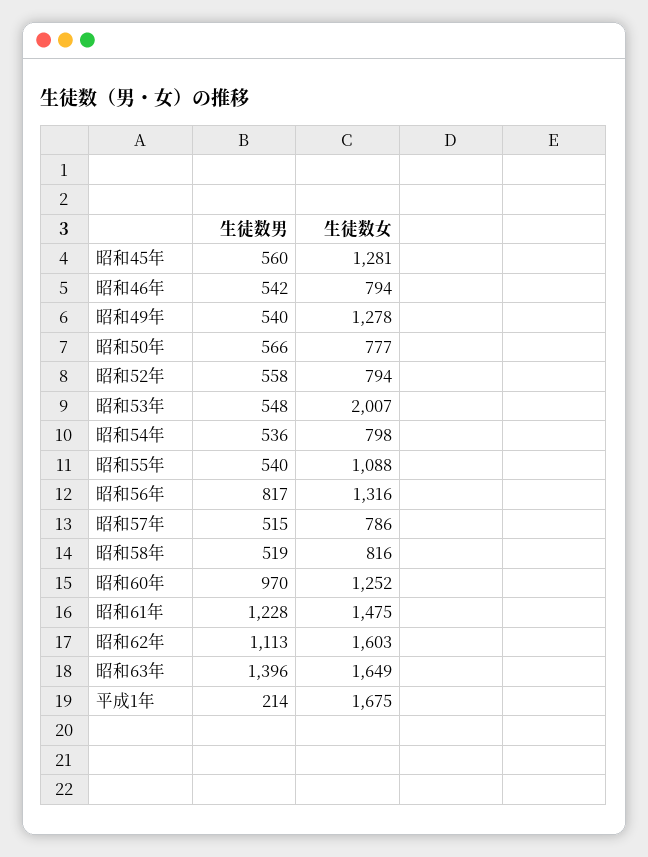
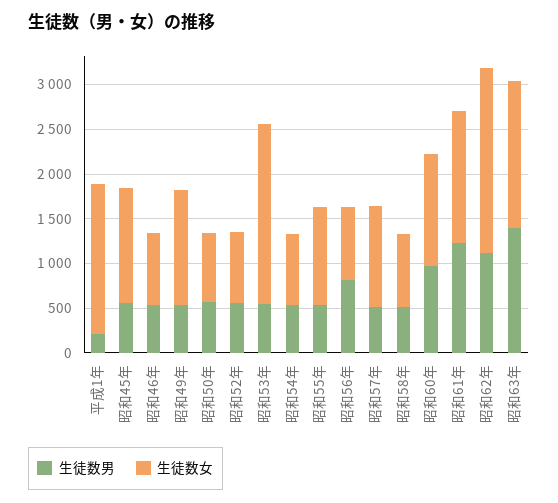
生徒数女, 昭和56年: 1316 -> 800
生徒数女, 昭和57年: 786 -> 1100
生徒数女, 昭和62年: 1603 -> 2100

